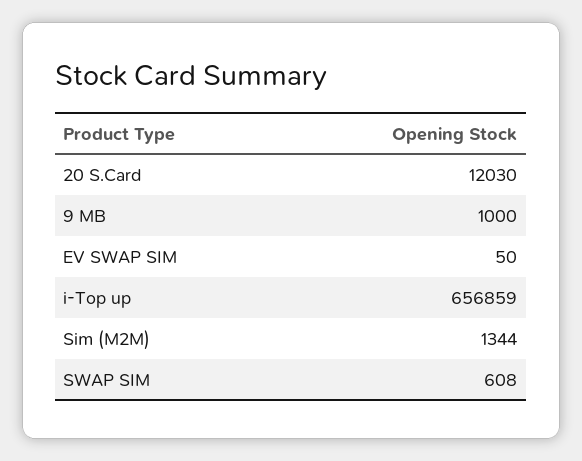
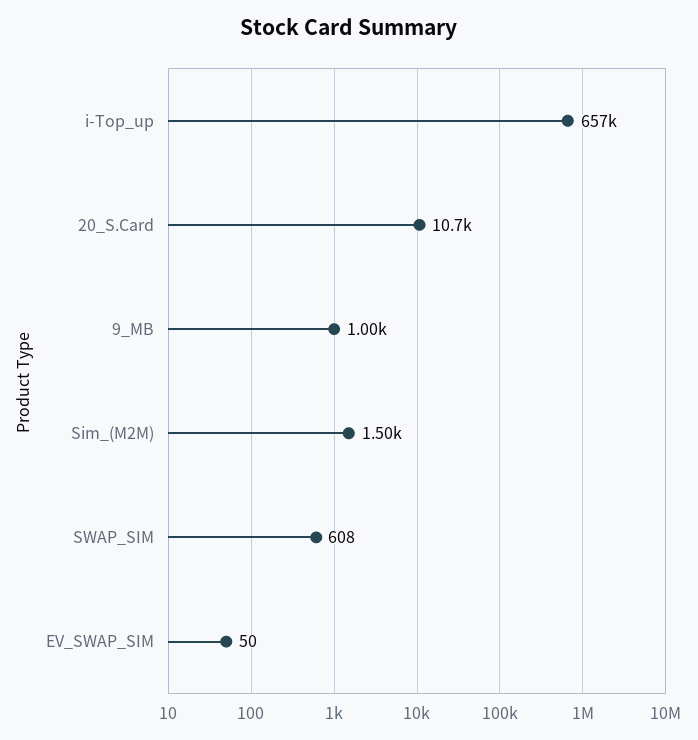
20 S.Card: 12030 -> 10700
Sim (M2M): 1344 -> 1500

